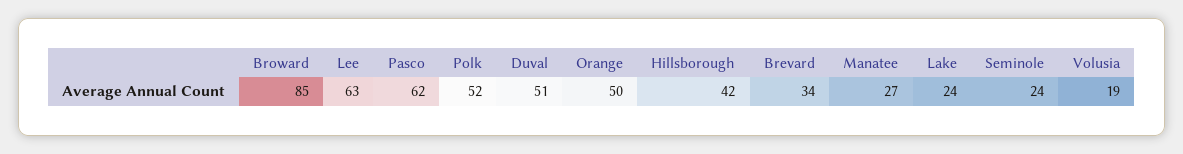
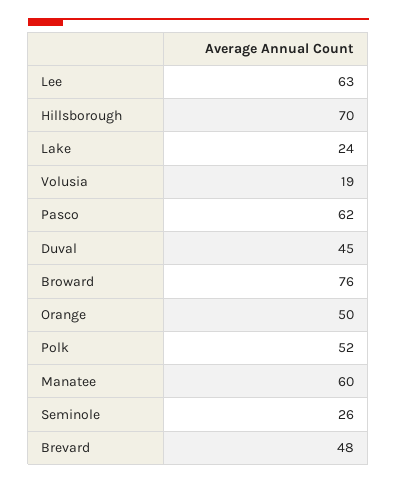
Broward: 85 -> 76
Duval: 51 -> 45
Hillsborough: 42 -> 70
Brevard: 34 -> 48
Manatee: 27 -> 60
Seminole: 24 -> 26

